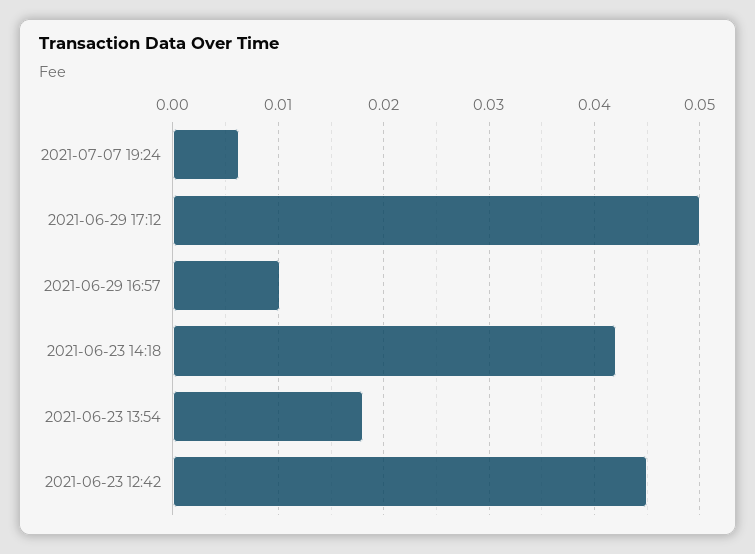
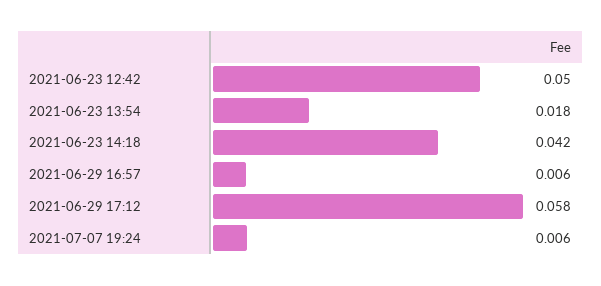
2021-06-29 17:12: 0.05 -> 0.058
2021-06-29 16:57: 0.01 -> 0.006
2021-06-23 12:42: 0.045 -> 0.05

